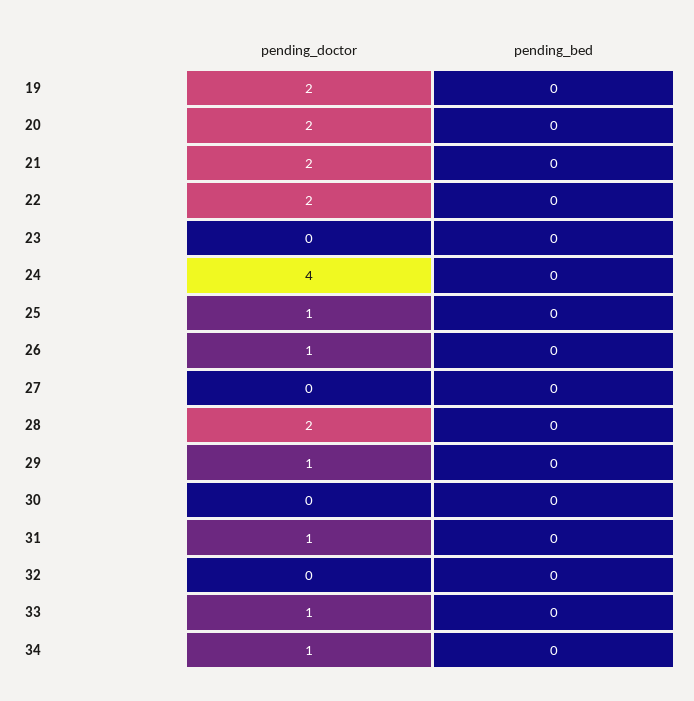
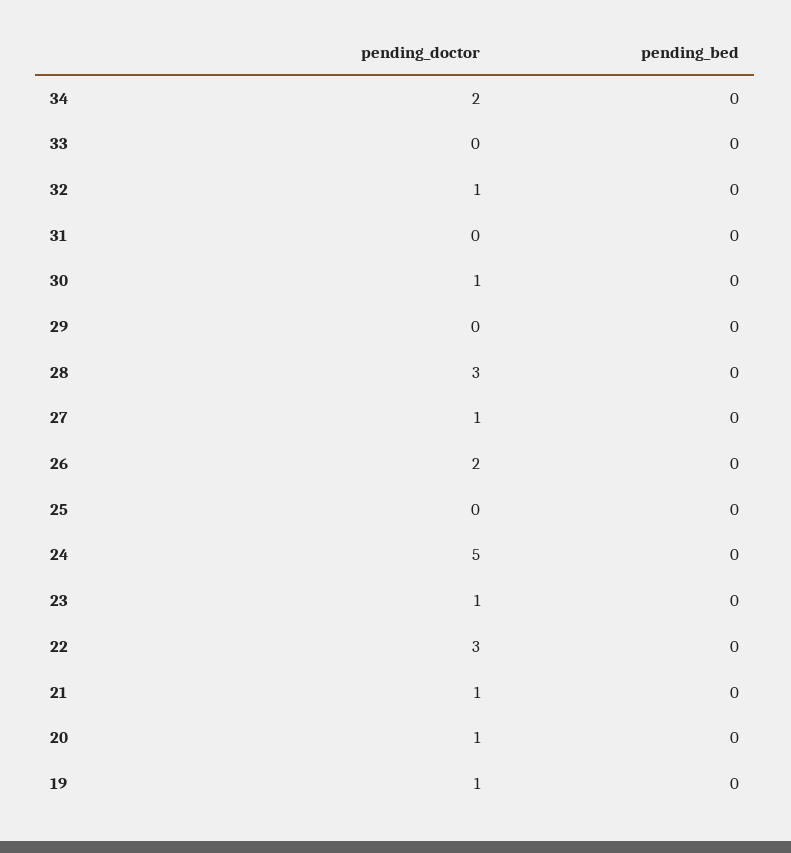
pending_doctor, 19: 2 -> 1
pending_doctor, 20: 2 -> 1
pending_doctor, 21: 2 -> 1
pending_doctor, 22: 2 -> 3
pending_doctor, 23: 0 -> 1
pending_doctor, 24: 4 -> 5
pending_doctor, 25: 1 -> 0
pending_doctor, 26: 1 -> 2
pending_doctor, 27: 0 -> 1
pending_doctor, 28: 2 -> 3
pending_doctor, 29: 1 -> 0
pending_doctor, 30: 0 -> 1
pending_doctor, 31: 1 -> 0
pending_doctor, 32: 0 -> 1
pending_doctor, 33: 1 -> 0
pending_doctor, 34: 1 -> 2

